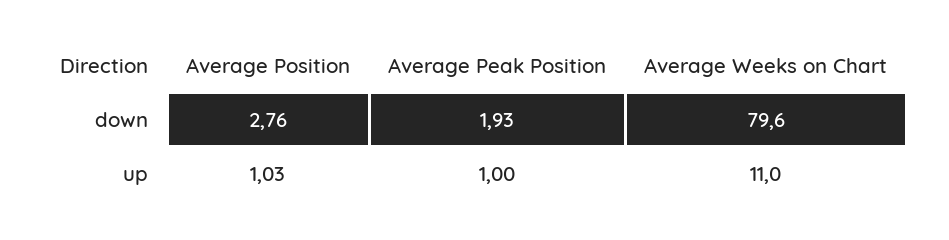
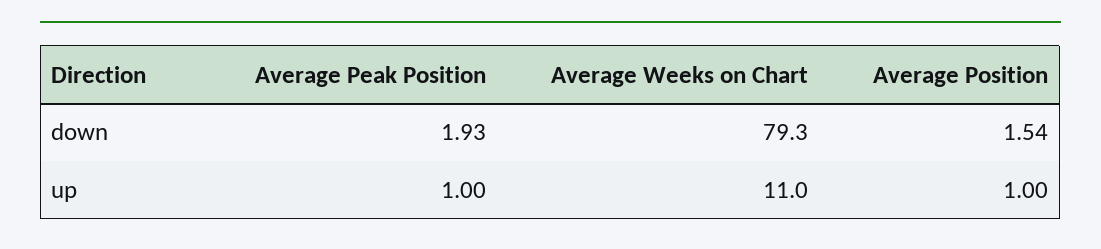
Average Position, down: 2.76 -> 1.54
Average Weeks on Chart, down: 79.6 -> 79.3
Average Position, up: 1.03 -> 1

